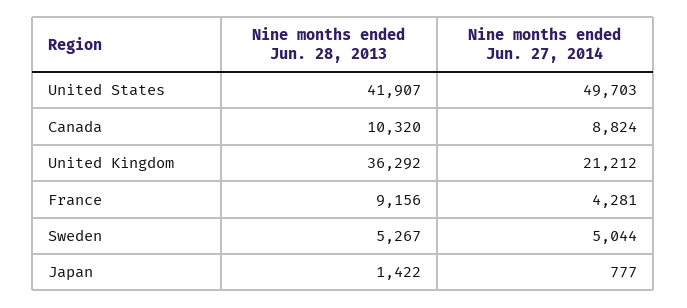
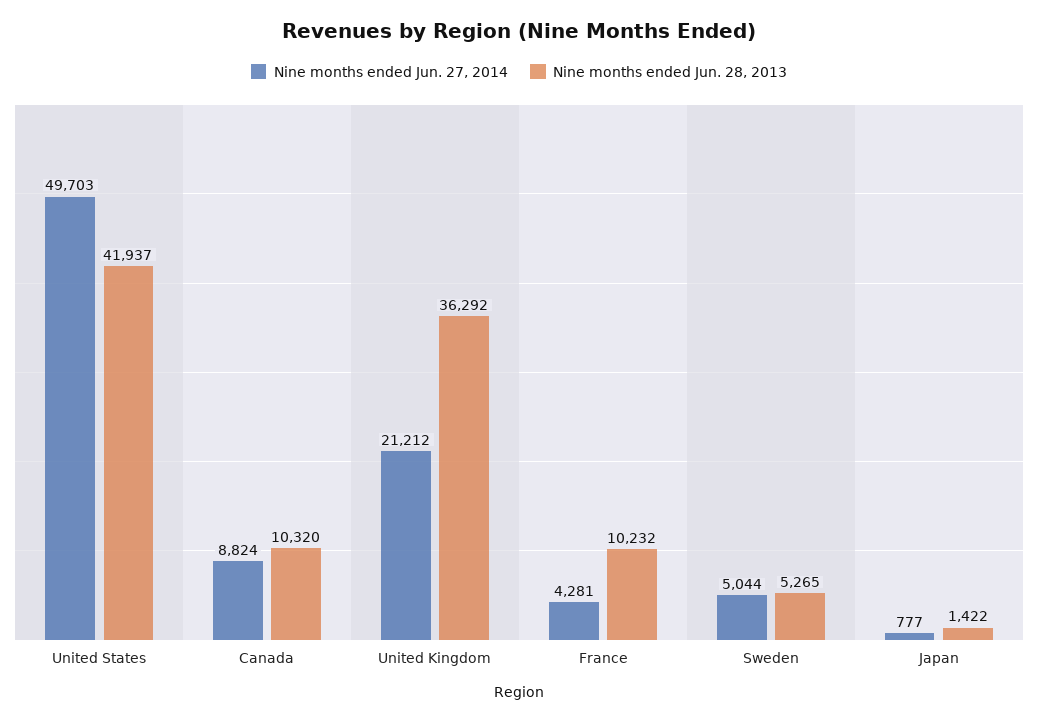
Nine months ended Jun. 28, 2013, United States: 41907 -> 41937
Nine months ended Jun. 28, 2013, France: 9156 -> 10232
Nine months ended Jun. 28, 2013, Sweden: 5267 -> 5265

